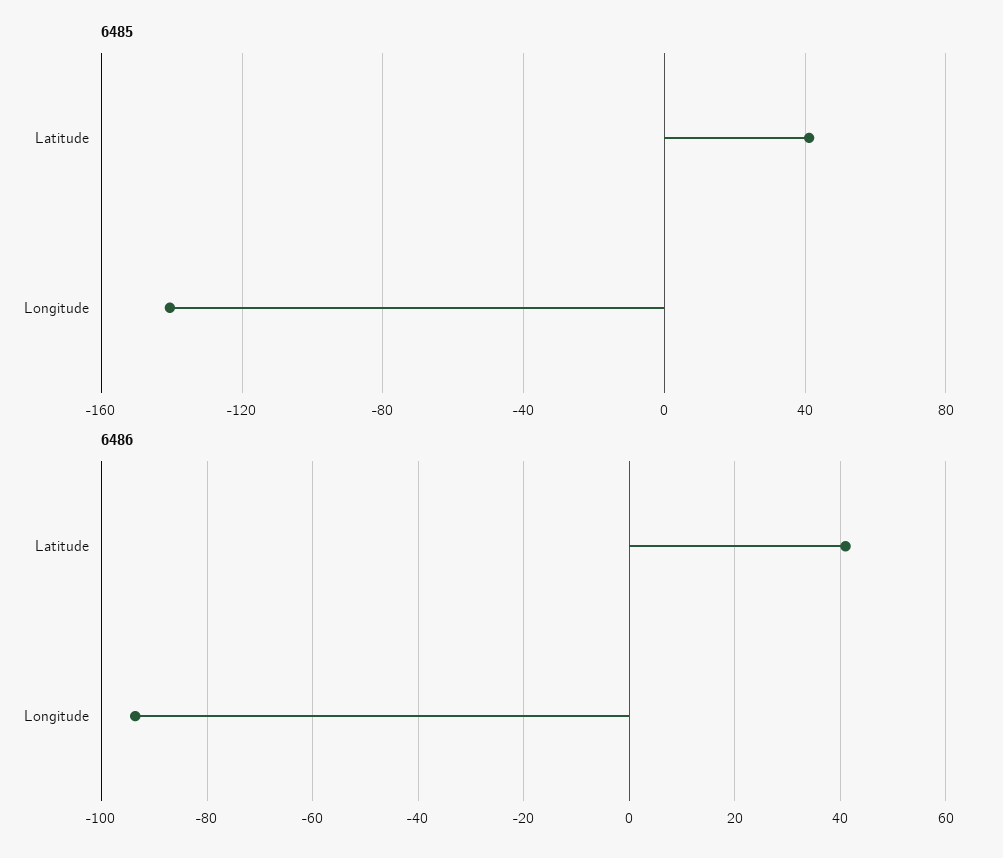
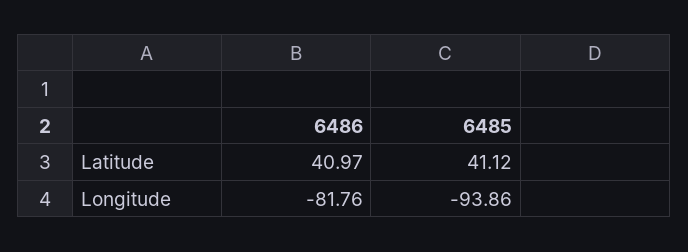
6485, Longitude: -140 -> -93.86
6486, Longitude: -94 -> -81.76

